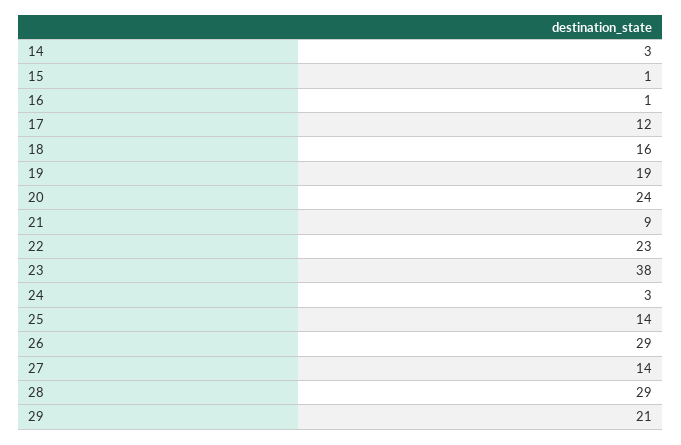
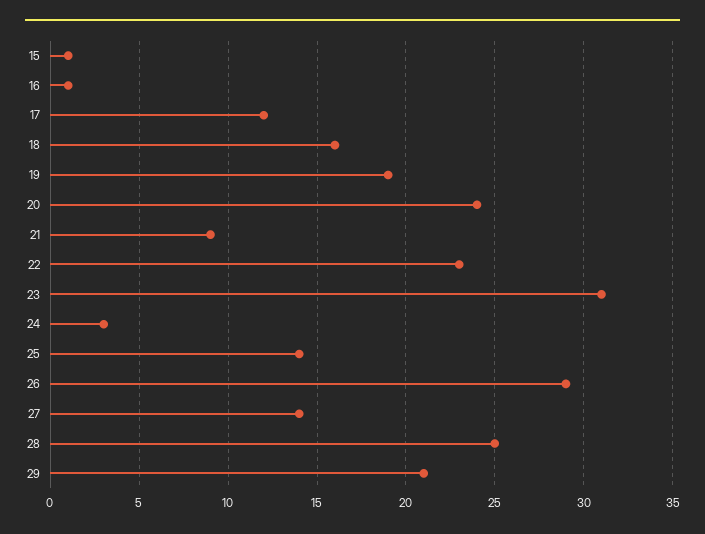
14: 3 -> none
23: 38 -> 31
28: 29 -> 25

